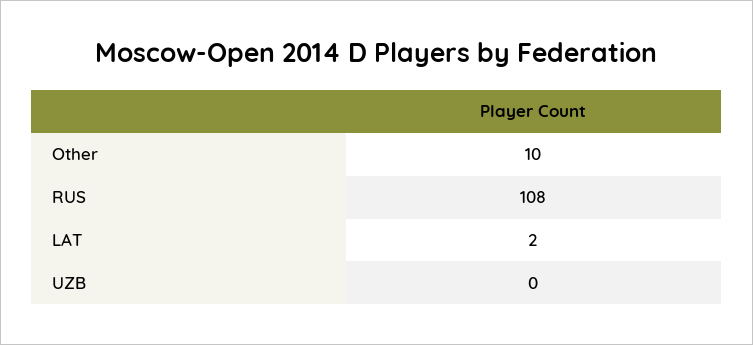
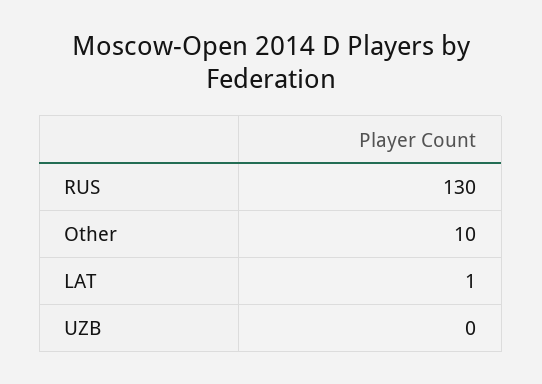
RUS: 108 -> 130
LAT: 2 -> 1

